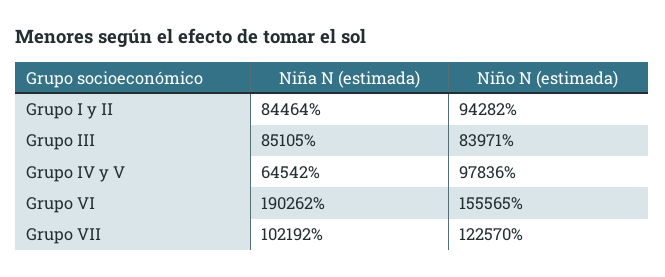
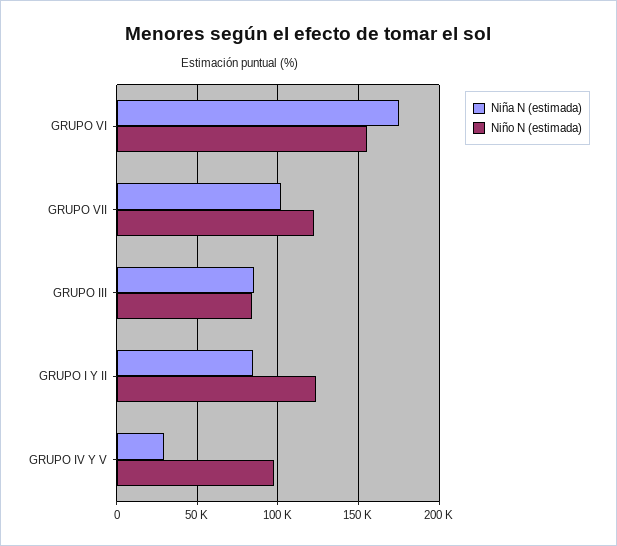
Niño N (estimada), Grupo I y II: 94282 -> 125000
Niña N (estimada), Grupo IV y V: 64542 -> 30000
Niña N (estimada), Grupo VI: 190262 -> 175000

